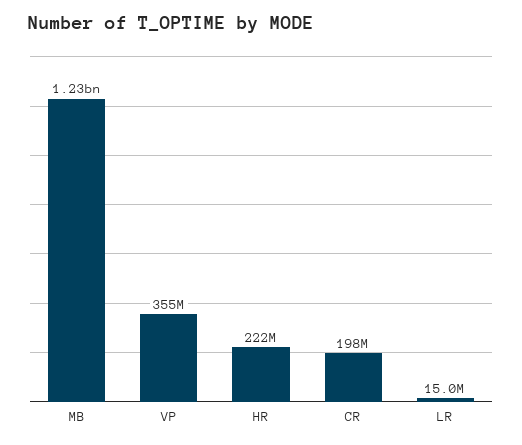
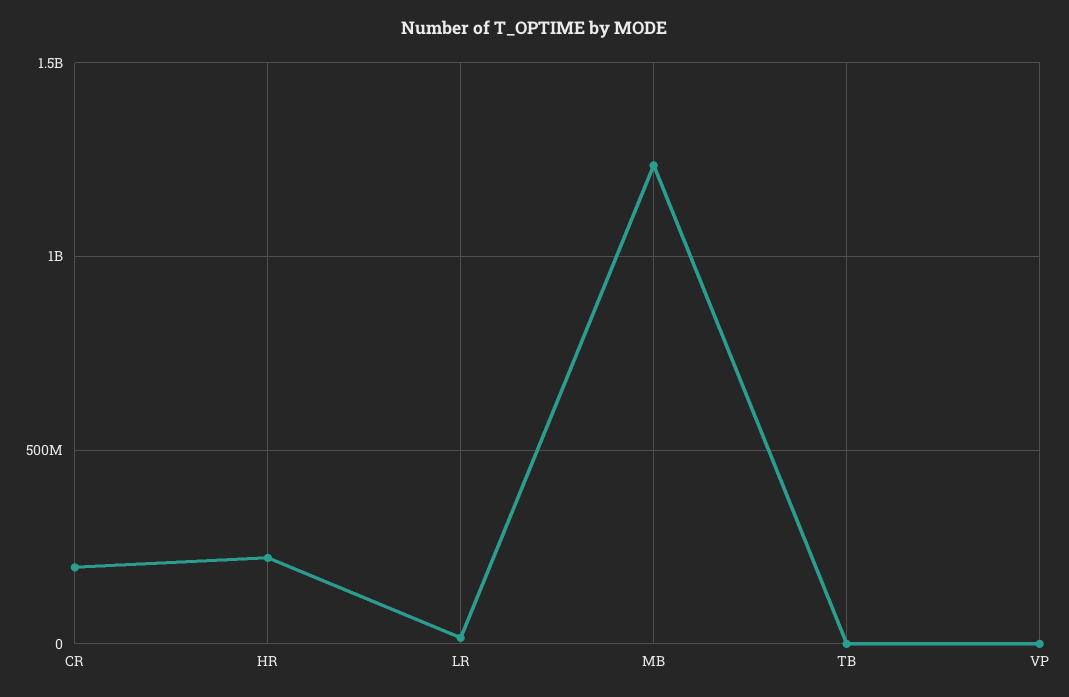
VP: 355000000 -> 0
TB: none -> 0

